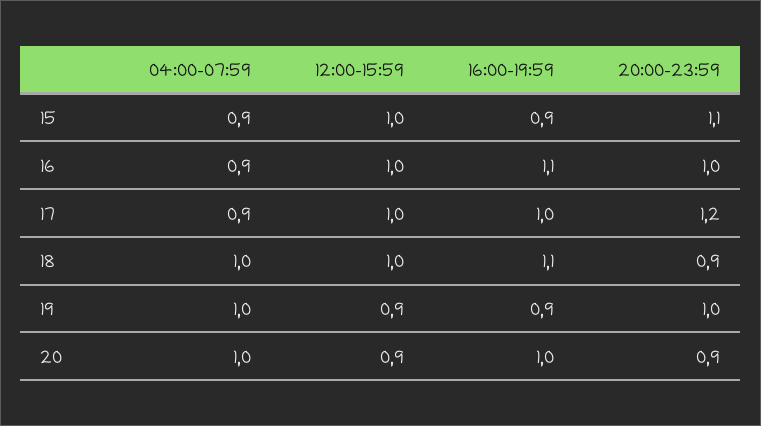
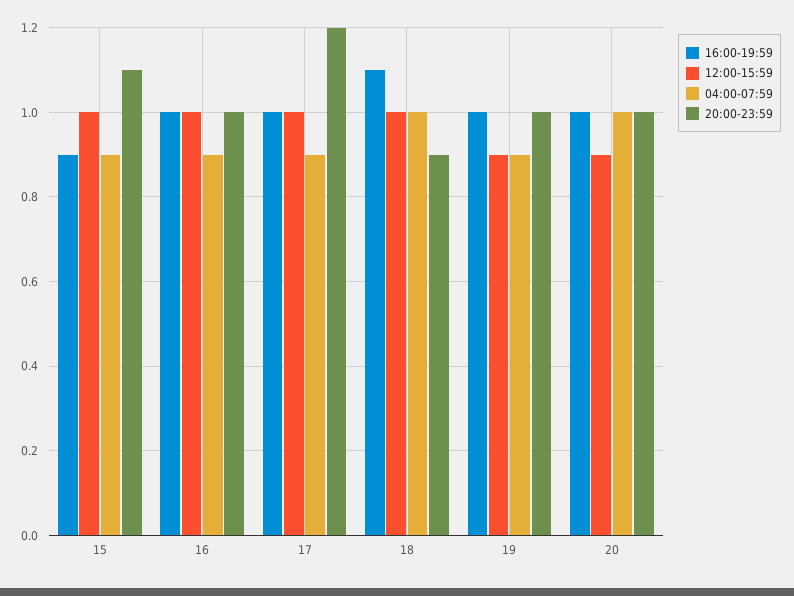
16:00-19:59, 16: 1.1 -> 1
04:00-07:59, 19: 1 -> 0.9
16:00-19:59, 19: 0.9 -> 1
20:00-23:59, 20: 0.9 -> 1

